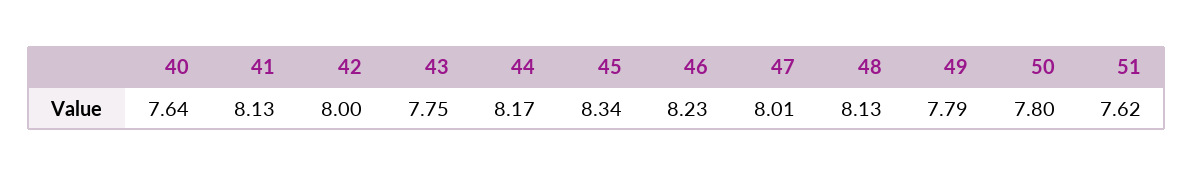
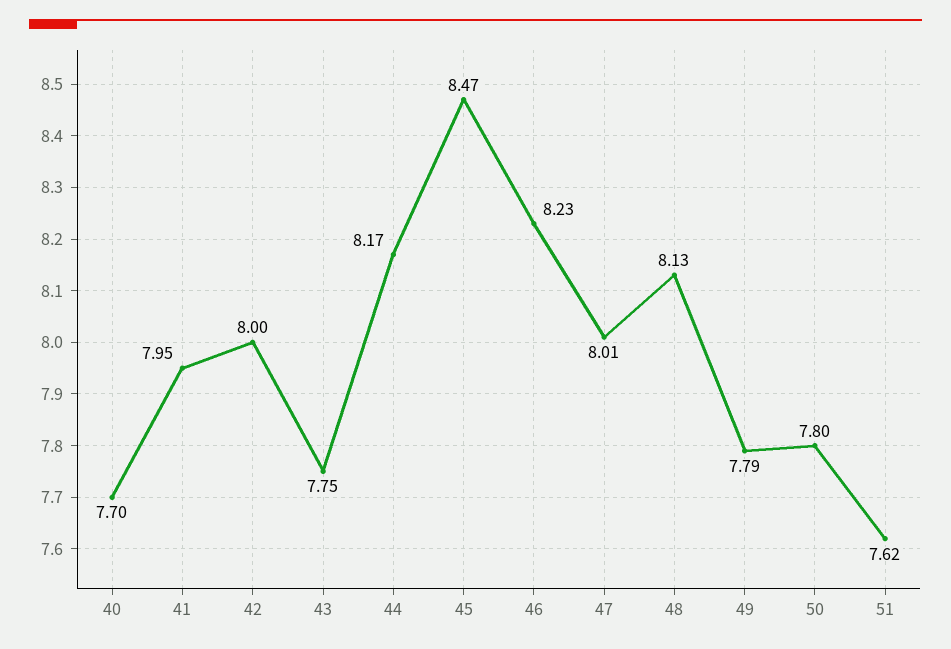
40: 7.64 -> 7.7
41: 8.13 -> 7.95
45: 8.34 -> 8.47

